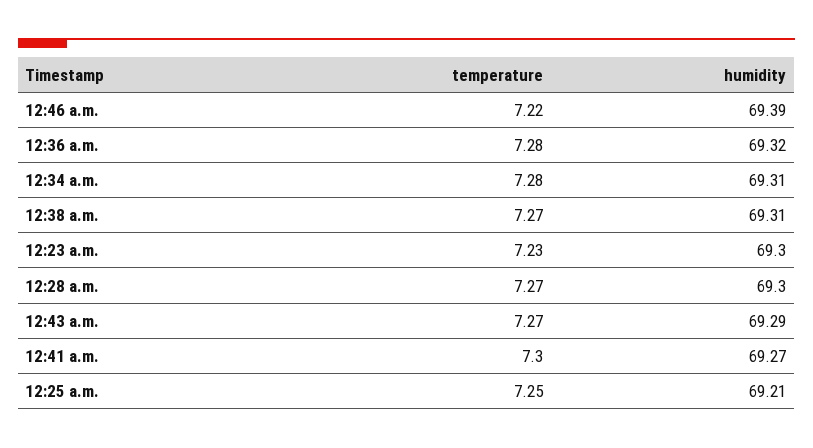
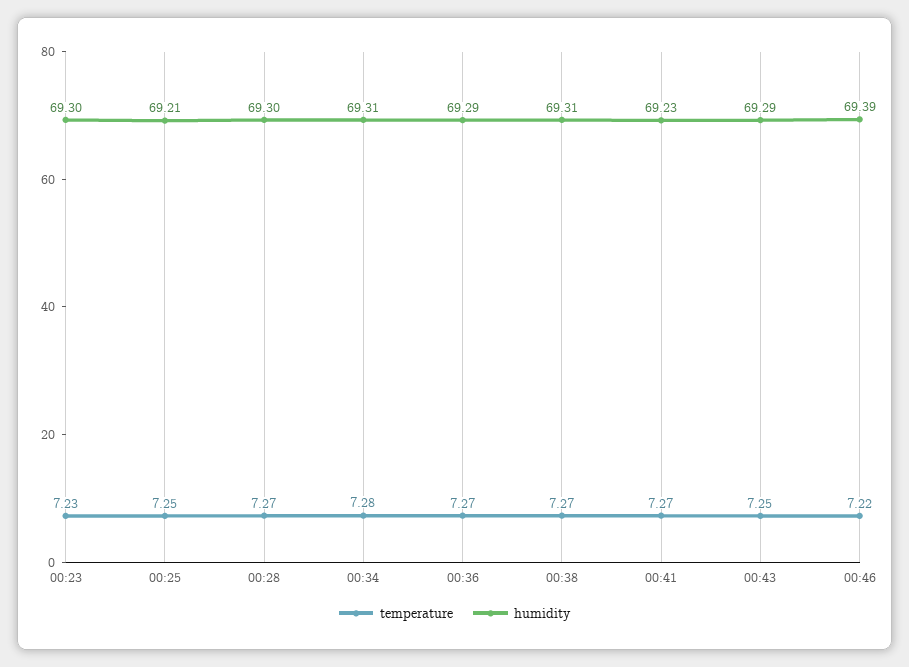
temperature, 12:36 a.m.: 7.28 -> 7.27
humidity, 12:36 a.m.: 69.32 -> 69.29
temperature, 12:43 a.m.: 7.27 -> 7.25
temperature, 12:41 a.m.: 7.3 -> 7.27
humidity, 12:41 a.m.: 69.27 -> 69.23

